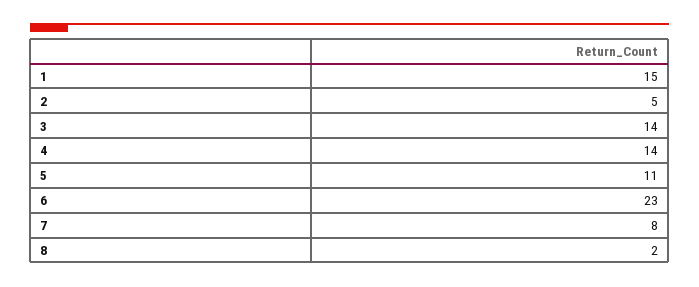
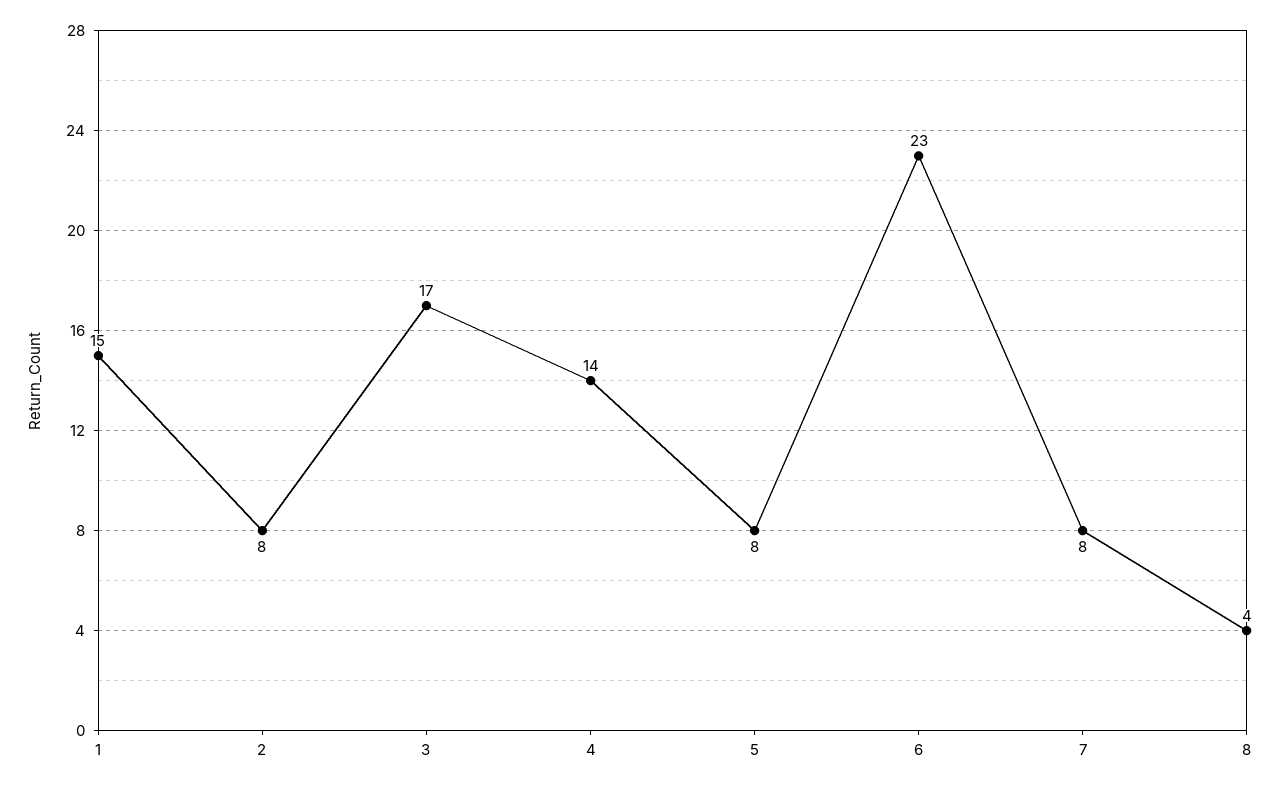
2: 5 -> 8
3: 14 -> 17
5: 11 -> 8
8: 2 -> 4

